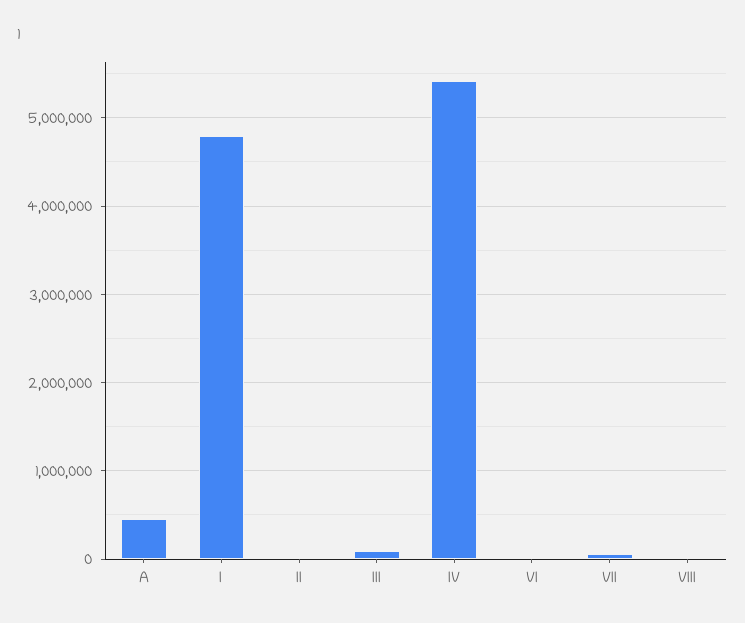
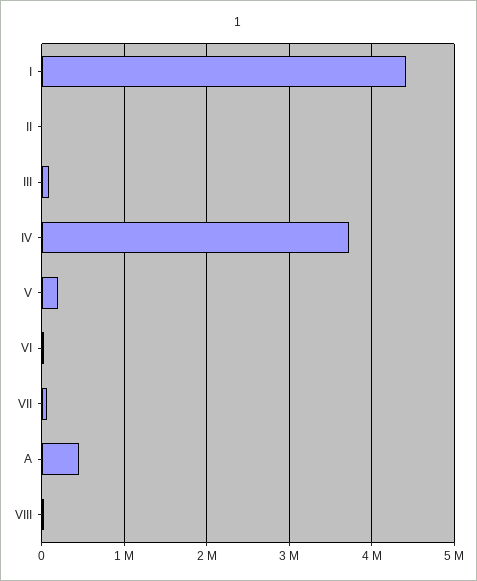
I: 4800000 -> 4400000
IV: 5400000 -> 3700000
V: none -> 200000

